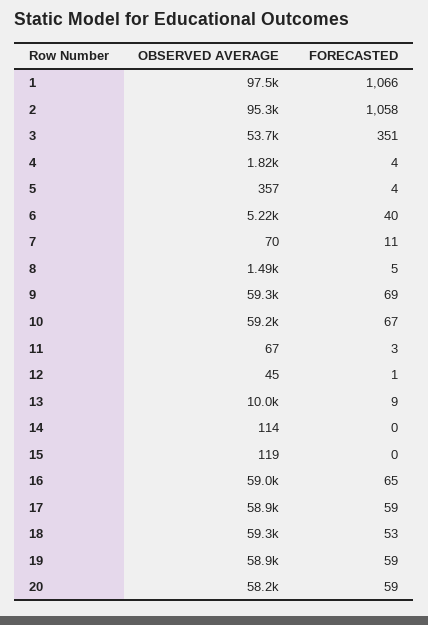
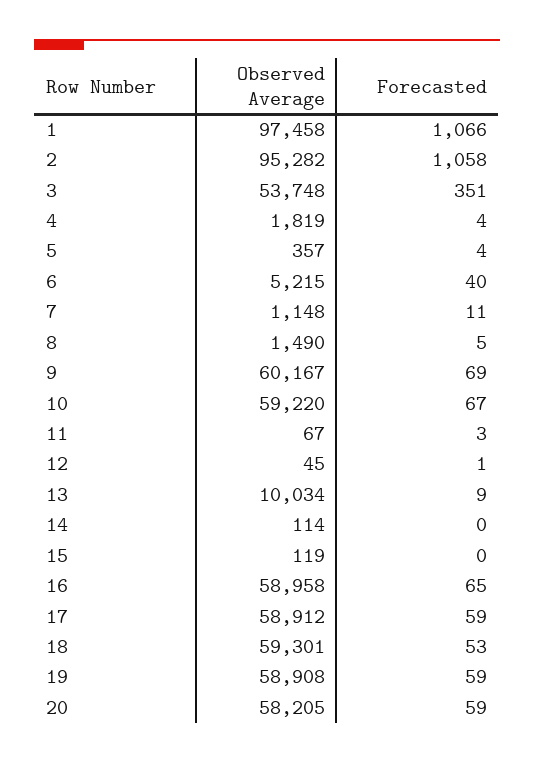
OBSERVED AVERAGE, 7: 70 -> 1148
OBSERVED AVERAGE, 9: 59300 -> 60167

